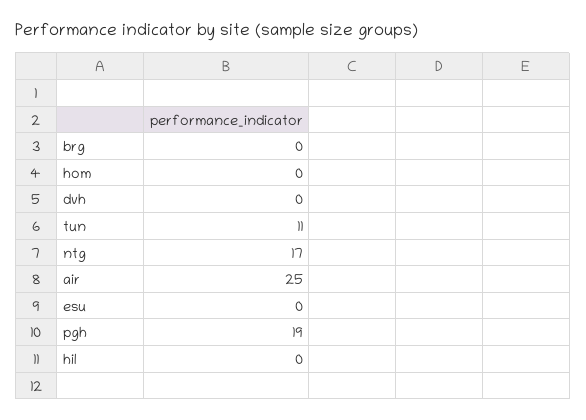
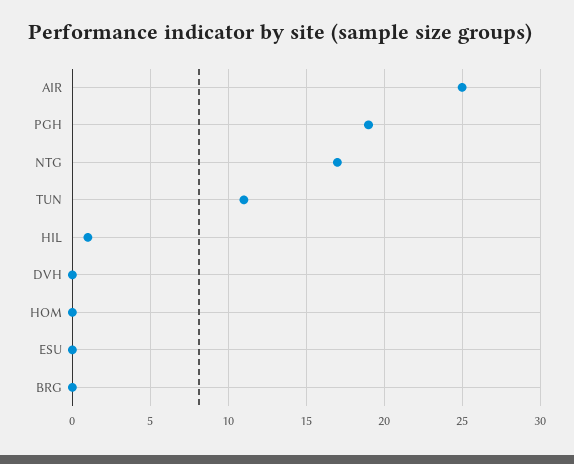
hil: 0 -> 1

